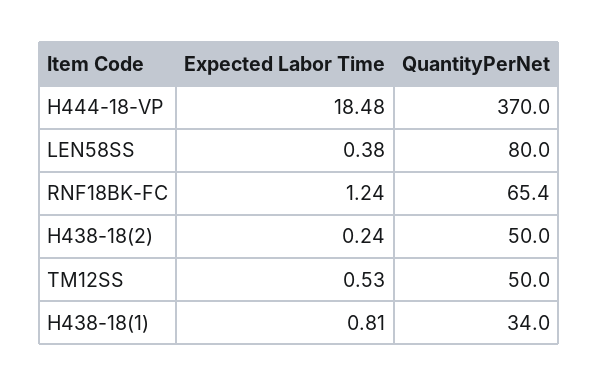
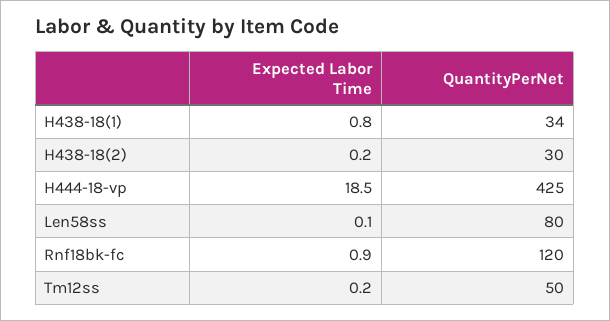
QuantityPerNet, H444-18-VP: 370 -> 425
Expected Labor Time, LEN58SS: 0.38 -> 0.1
Expected Labor Time, RNF18BK-FC: 1.24 -> 0.9
QuantityPerNet, RNF18BK-FC: 65.4 -> 120
QuantityPerNet, H438-18(2): 50 -> 30
Expected Labor Time, TM12SS: 0.53 -> 0.2

